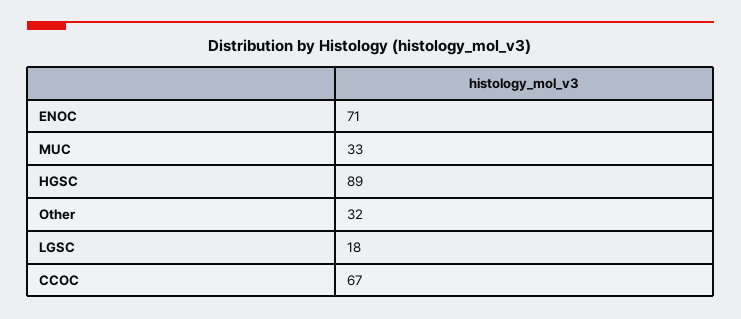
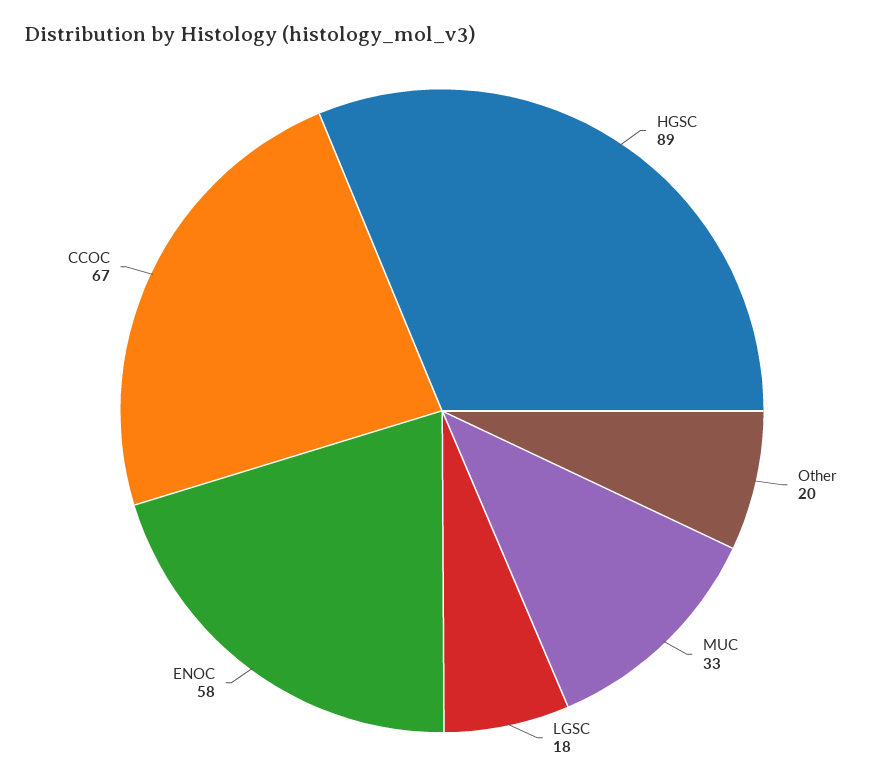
ENOC: 71 -> 58
Other: 32 -> 20

